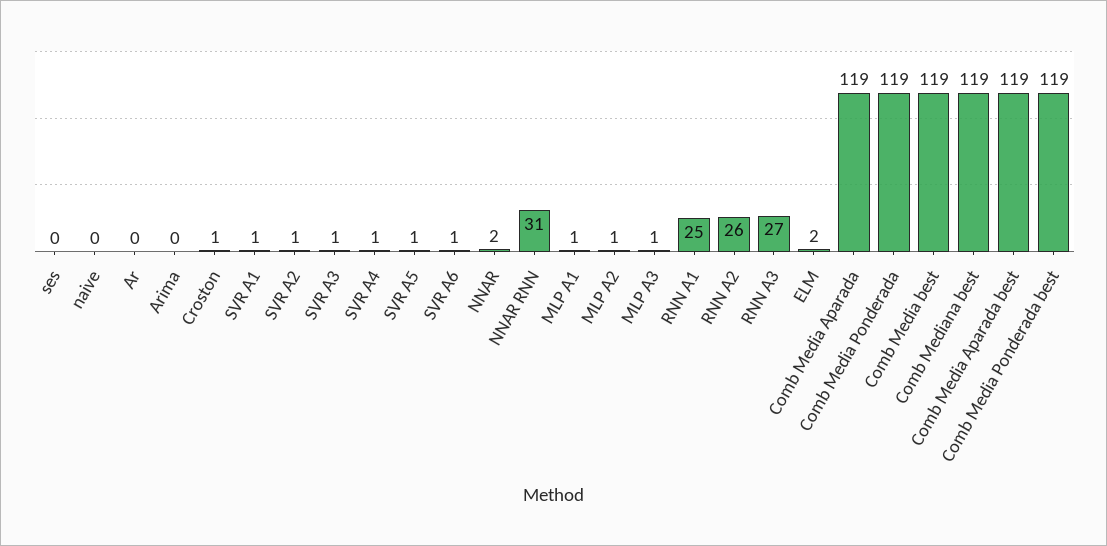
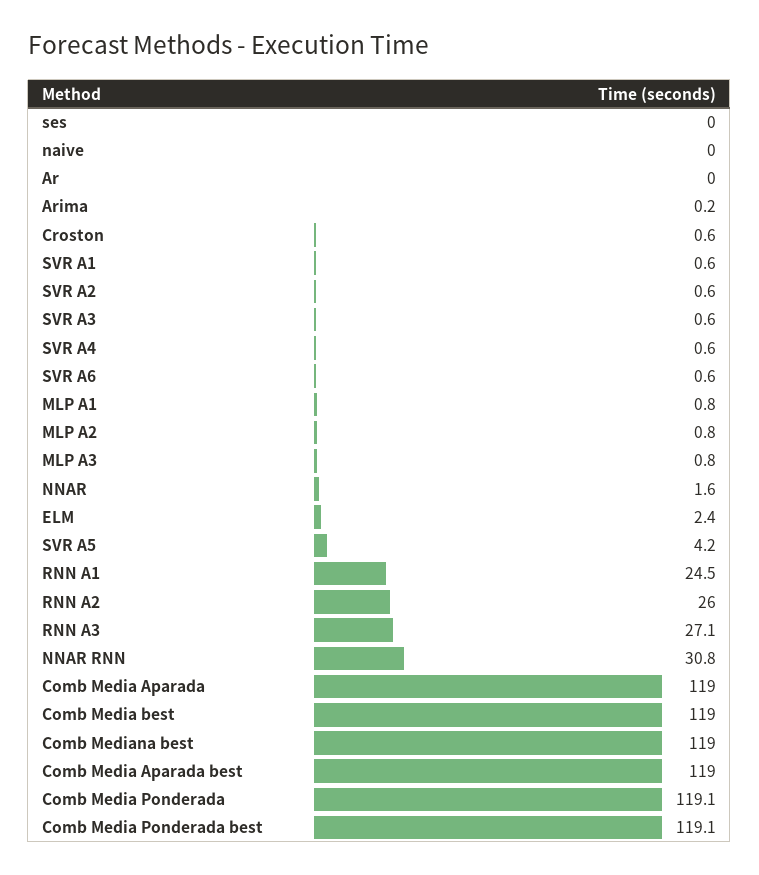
SVR A5: 1 -> 4.2

